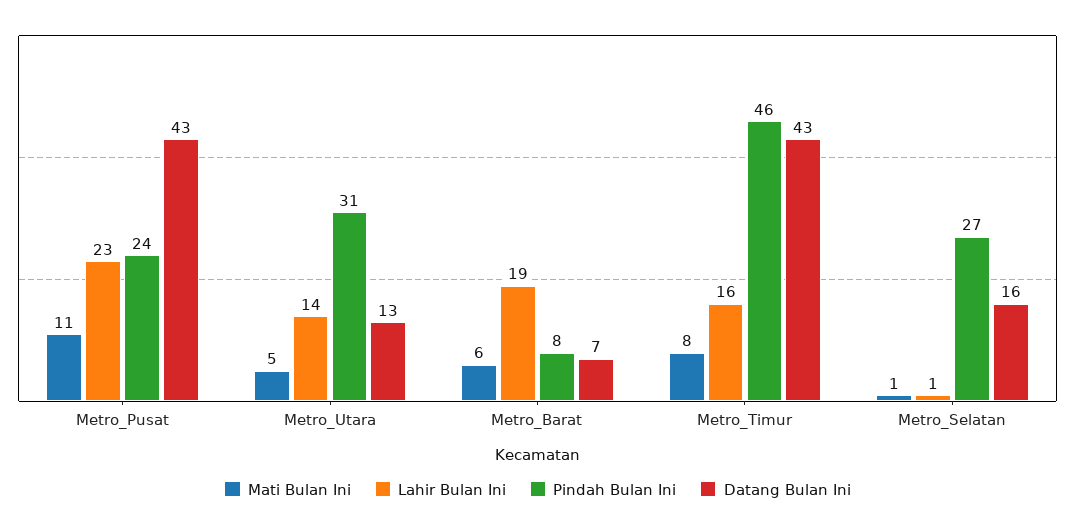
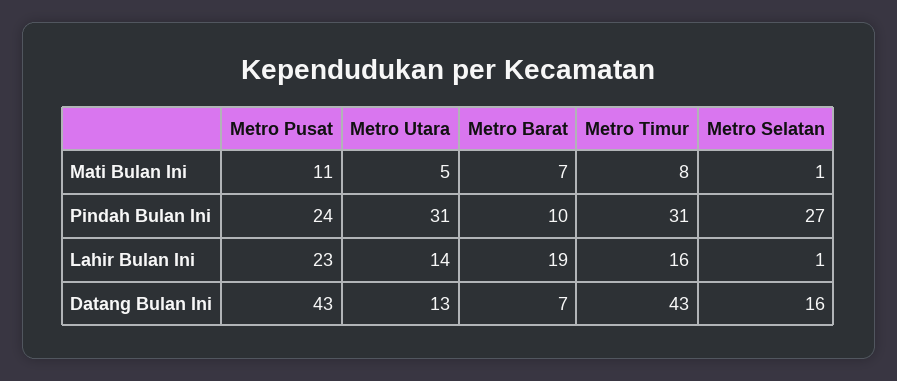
Mati Bulan Ini, Metro_Barat: 6 -> 7
Pindah Bulan Ini, Metro_Barat: 8 -> 10
Pindah Bulan Ini, Metro_Timur: 46 -> 31

